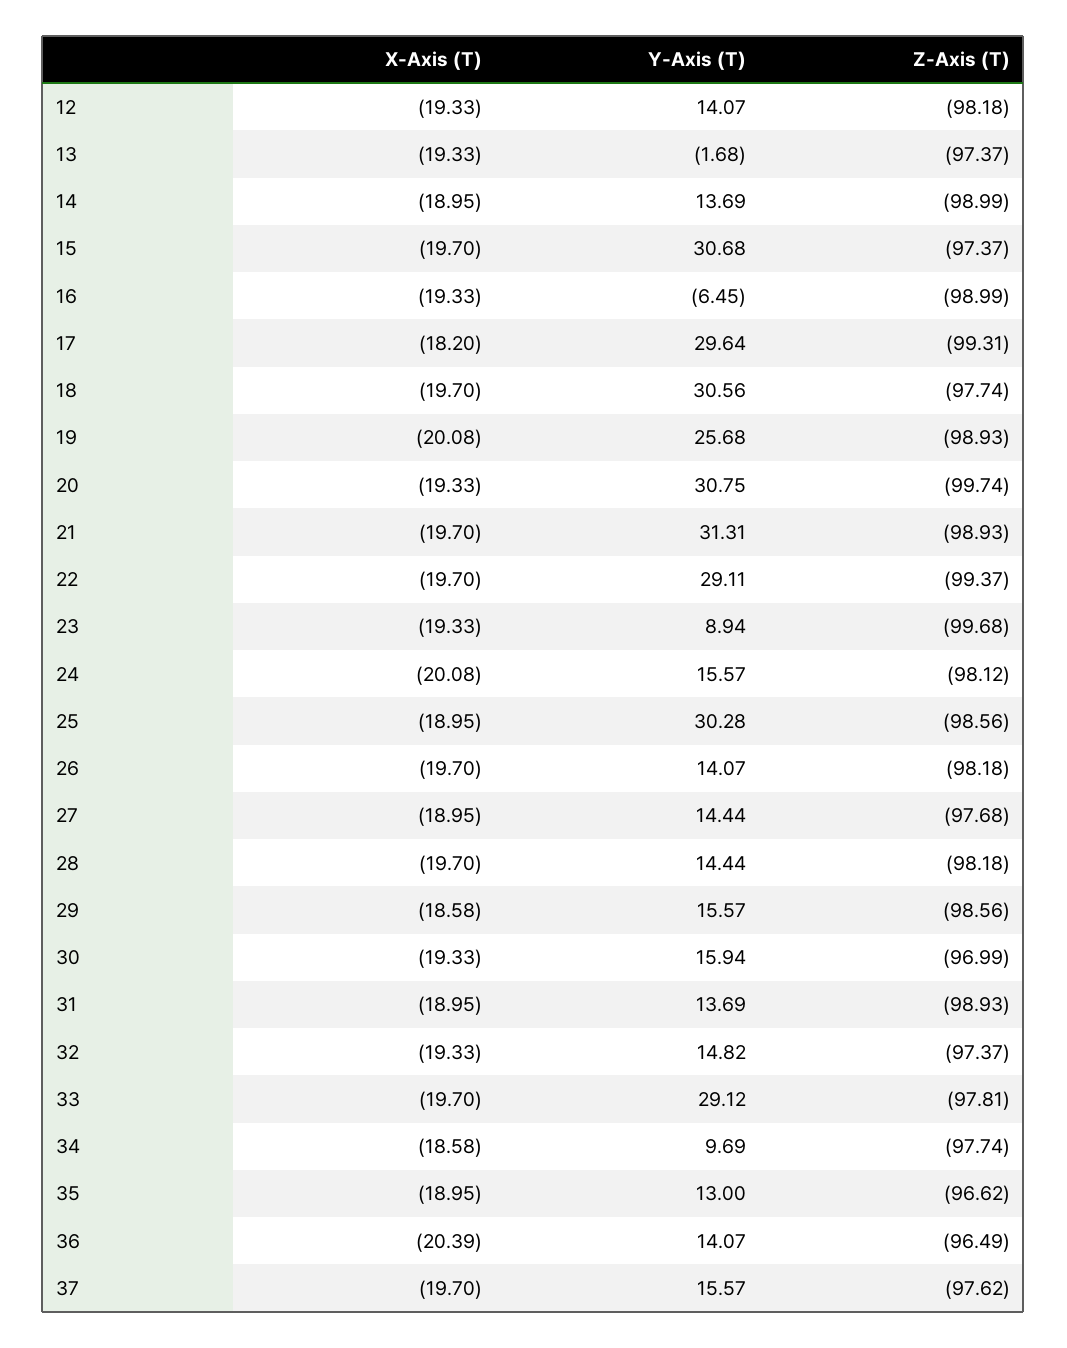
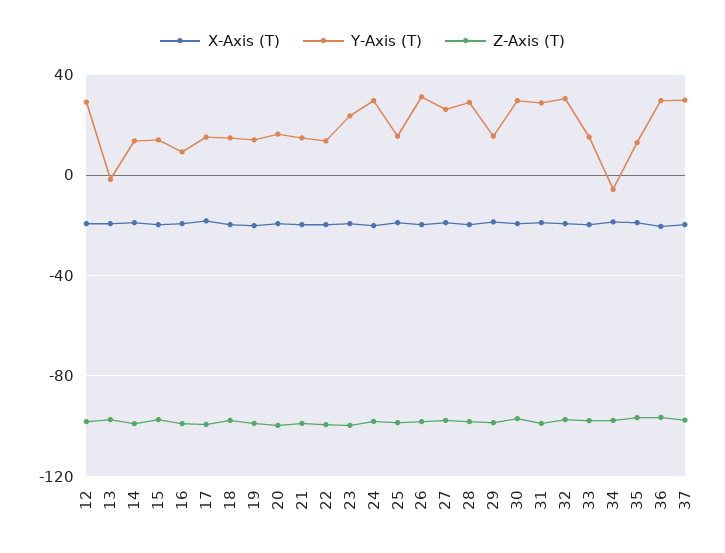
Y-Axis (T), 12: 14.07 -> 30
Y-Axis (T), 15: 30.68 -> 15
Y-Axis (T), 16: -6.45 -> 10
Y-Axis (T), 17: 29.64 -> 15
Y-Axis (T), 18: 30.56 -> 15
Y-Axis (T), 19: 25.68 -> 15
Y-Axis (T), 20: 30.75 -> 15
Y-Axis (T), 21: 31.31 -> 15
Y-Axis (T), 22: 29.11 -> 15
Y-Axis (T), 23: 8.94 -> 25
Y-Axis (T), 24: 15.57 -> 30
Y-Axis (T), 25: 30.28 -> 15
Y-Axis (T), 26: 14.07 -> 30
Y-Axis (T), 27: 14.44 -> 25
Y-Axis (T), 28: 14.44 -> 30
Y-Axis (T), 30: 15.94 -> 30
Y-Axis (T), 31: 13.69 -> 30
Y-Axis (T), 32: 14.82 -> 30
Y-Axis (T), 33: 29.12 -> 15
Y-Axis (T), 34: 9.69 -> -5
Y-Axis (T), 36: 14.07 -> 30
Y-Axis (T), 37: 15.57 -> 30

